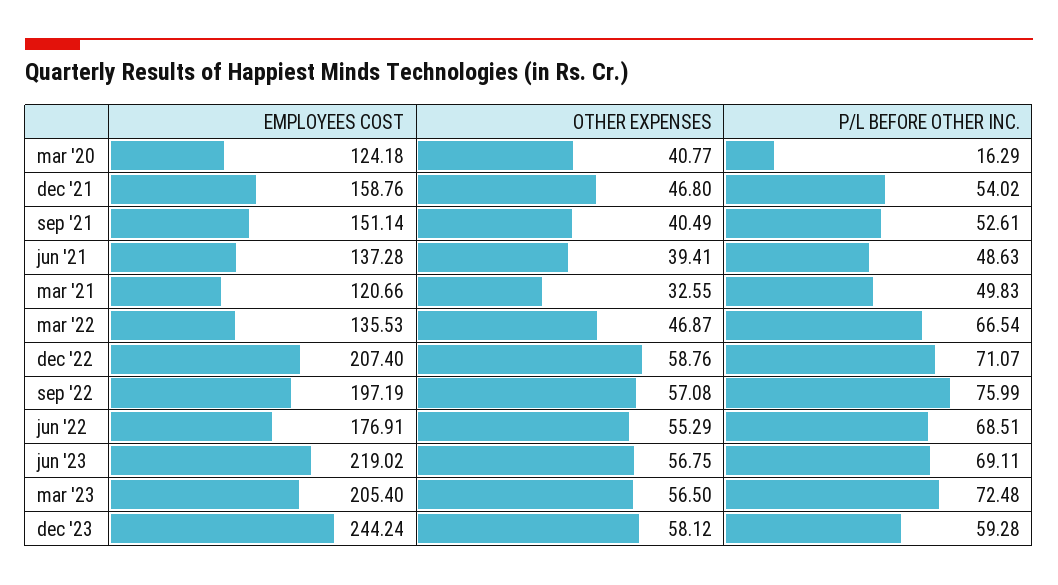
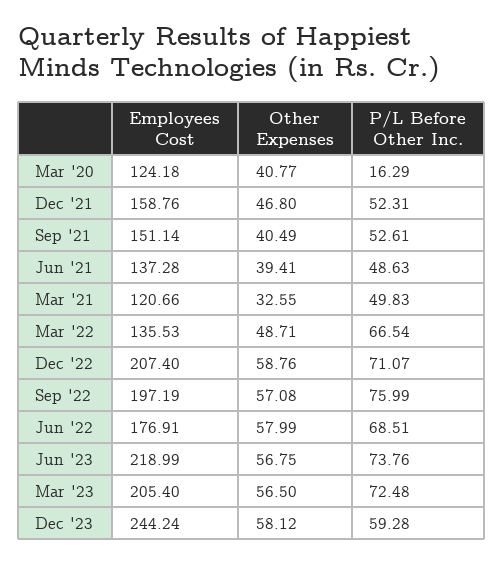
P/L BEFORE OTHER INC., dec '21: 54.02 -> 52.31
OTHER EXPENSES, mar '22: 46.87 -> 48.71
OTHER EXPENSES, jun '22: 55.29 -> 57.99
EMPLOYEES COST, jun '23: 219.02 -> 218.99
P/L BEFORE OTHER INC., jun '23: 69.11 -> 73.76

